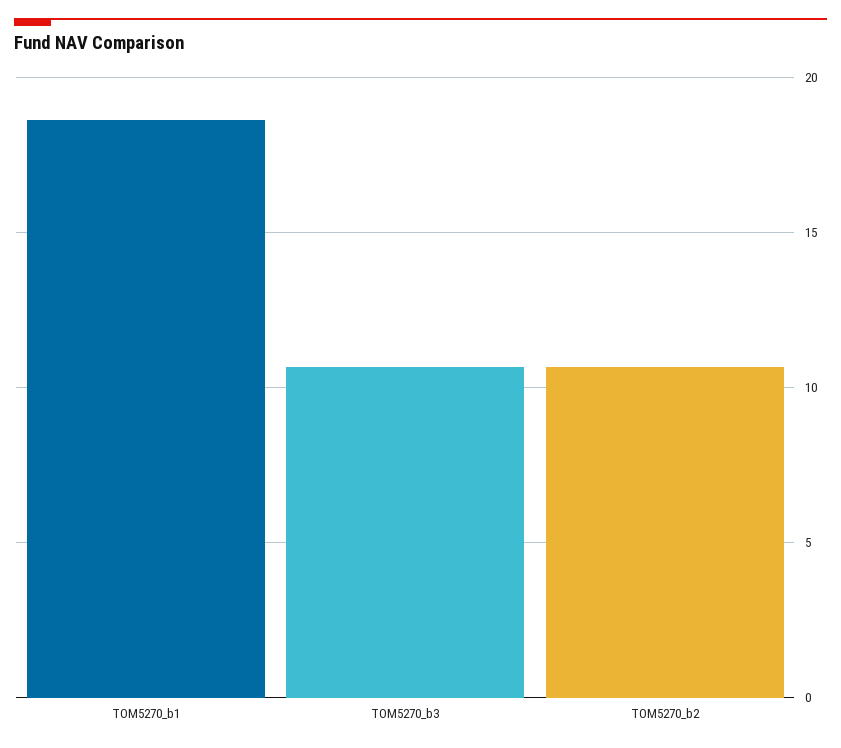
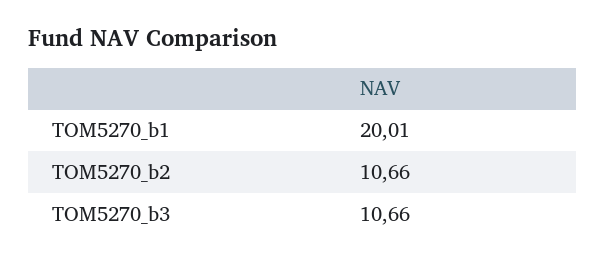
TOM5270_b1: 18.5 -> 20.01

